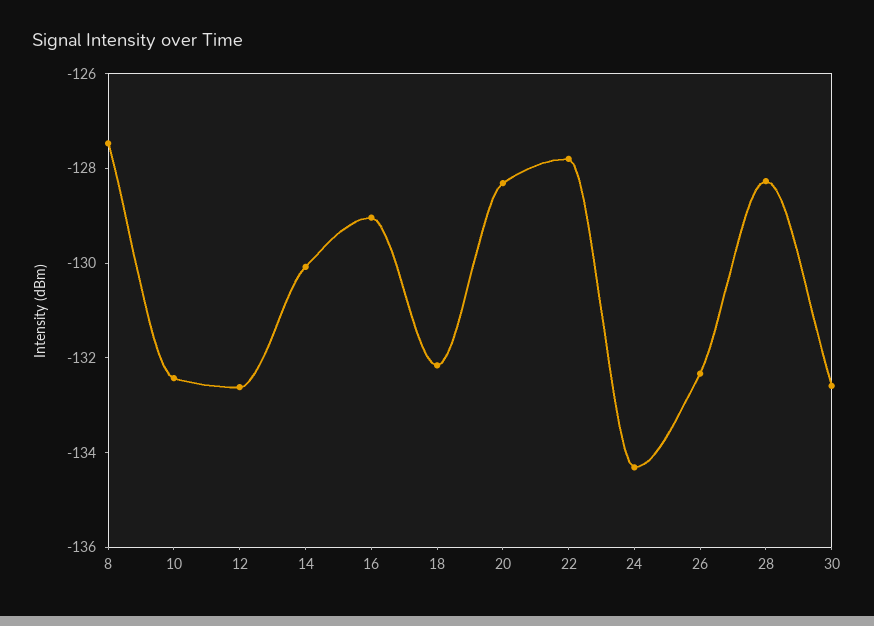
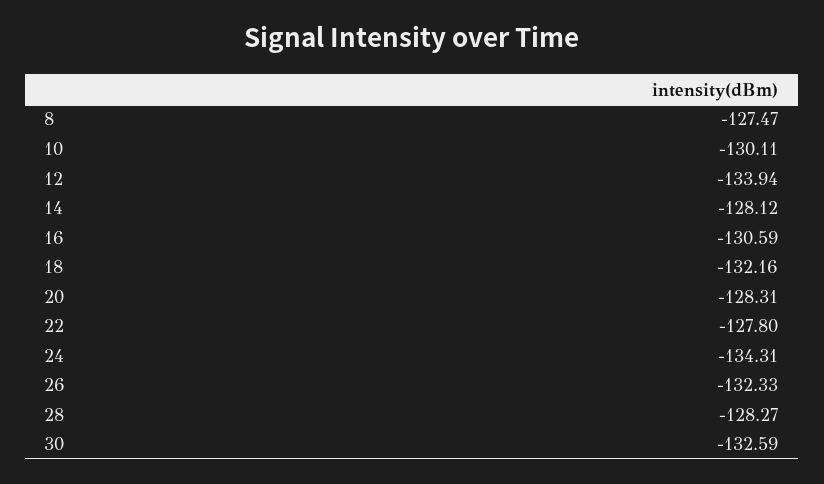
10: -132.5 -> -130.11
12: -132.5 -> -133.94
14: -130 -> -128.12
16: -129 -> -130.59

